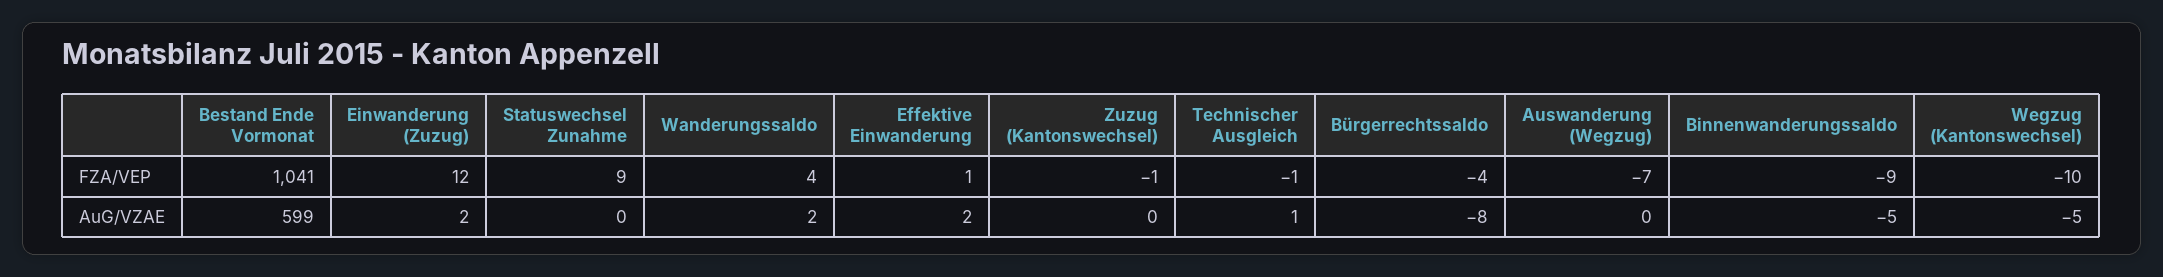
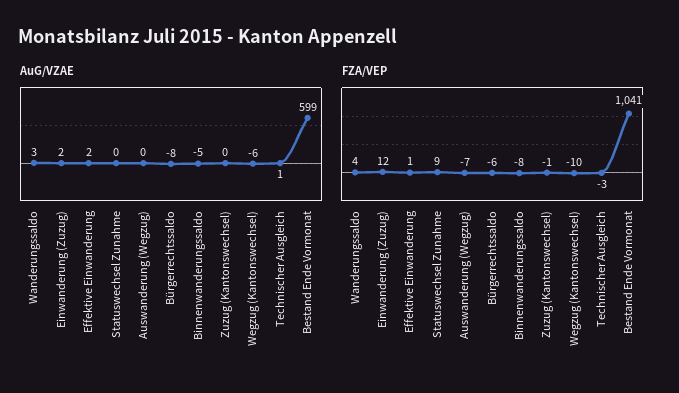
FZA/VEP, Technischer Ausgleich: -1 -> -3
FZA/VEP, Bürgerrechtssaldo: -4 -> -6
FZA/VEP, Binnenwanderungssaldo: -9 -> -8
AuG/VZAE, Wanderungssaldo: 2 -> 3
AuG/VZAE, Wegzug (Kantonswechsel): -5 -> -6

